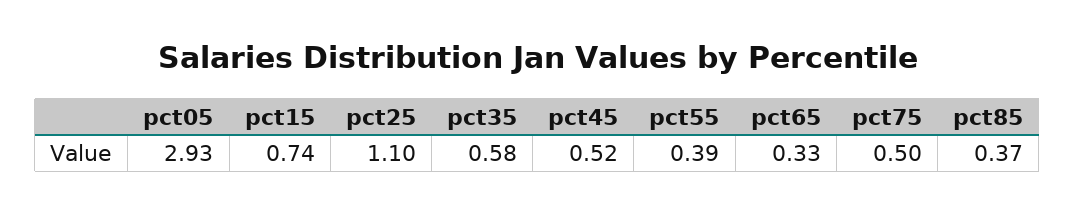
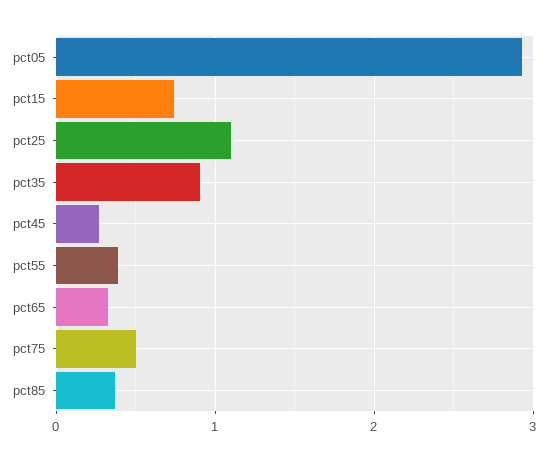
pct35: 0.58 -> 0.9
pct45: 0.52 -> 0.3

